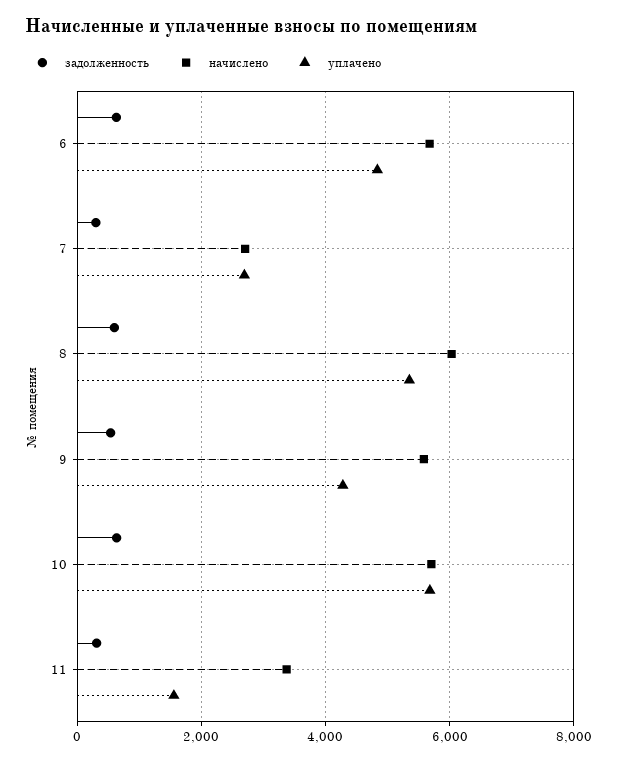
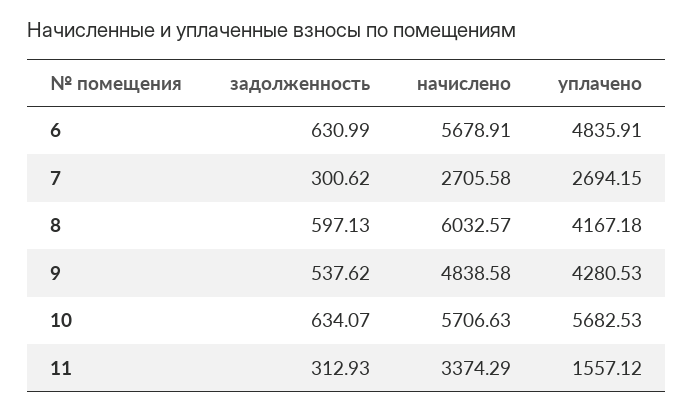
уплачено, 8: 5400 -> 4167.18
начислено, 9: 5600 -> 4838.58

